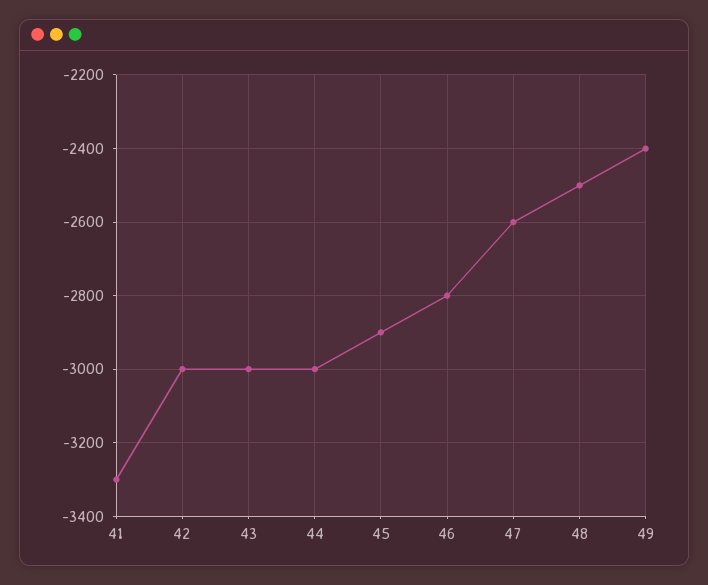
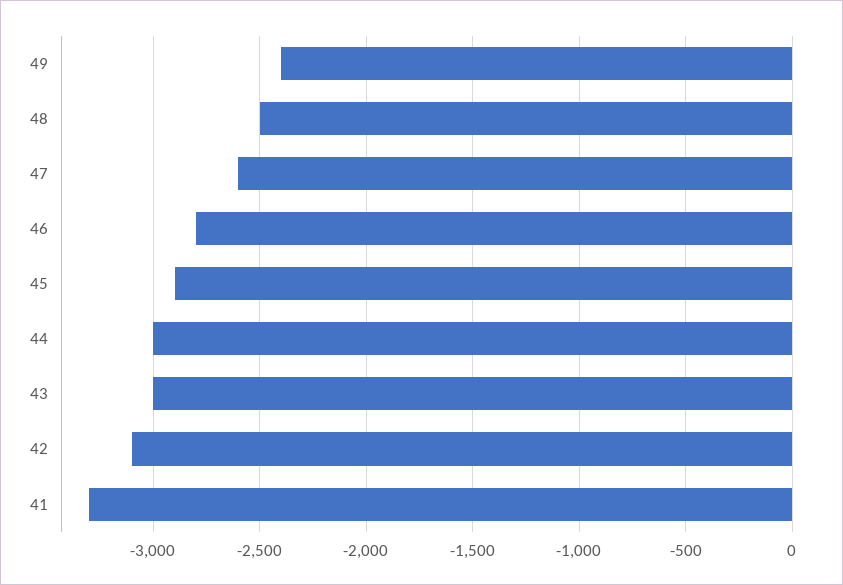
42: -3000 -> -3100

